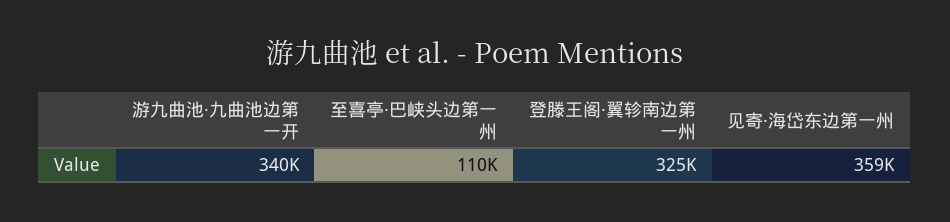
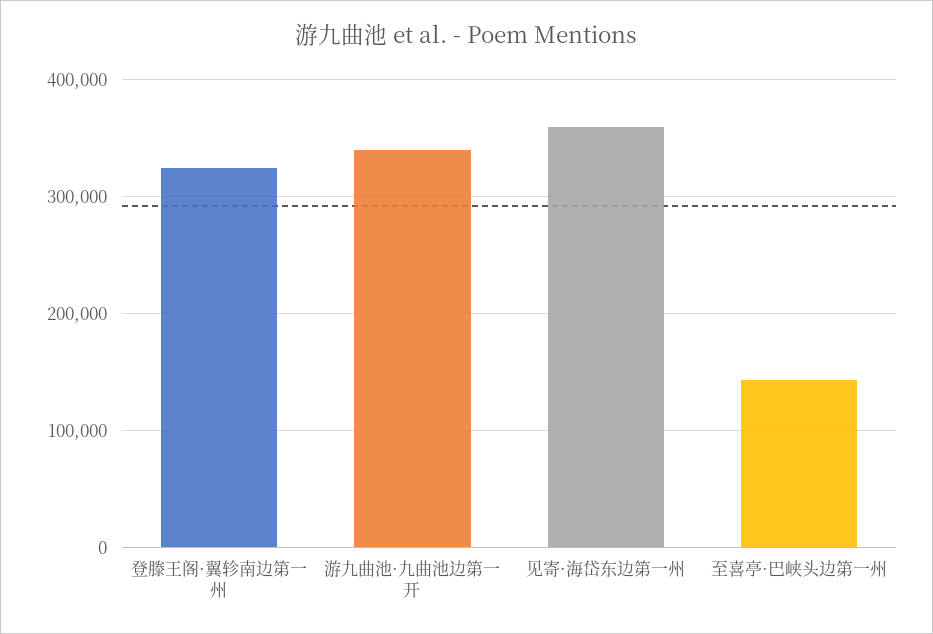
至喜亭·巴峡头边第一州: 110000 -> 140000

